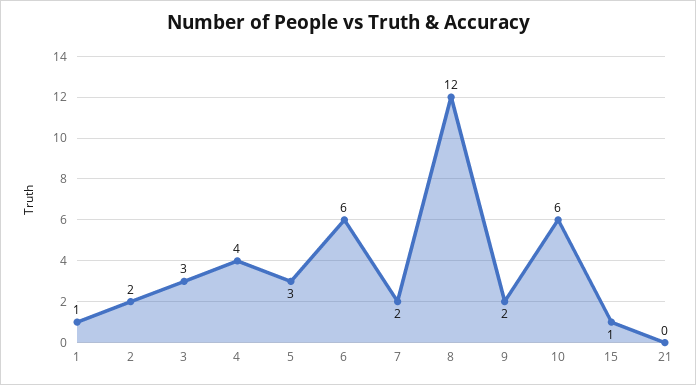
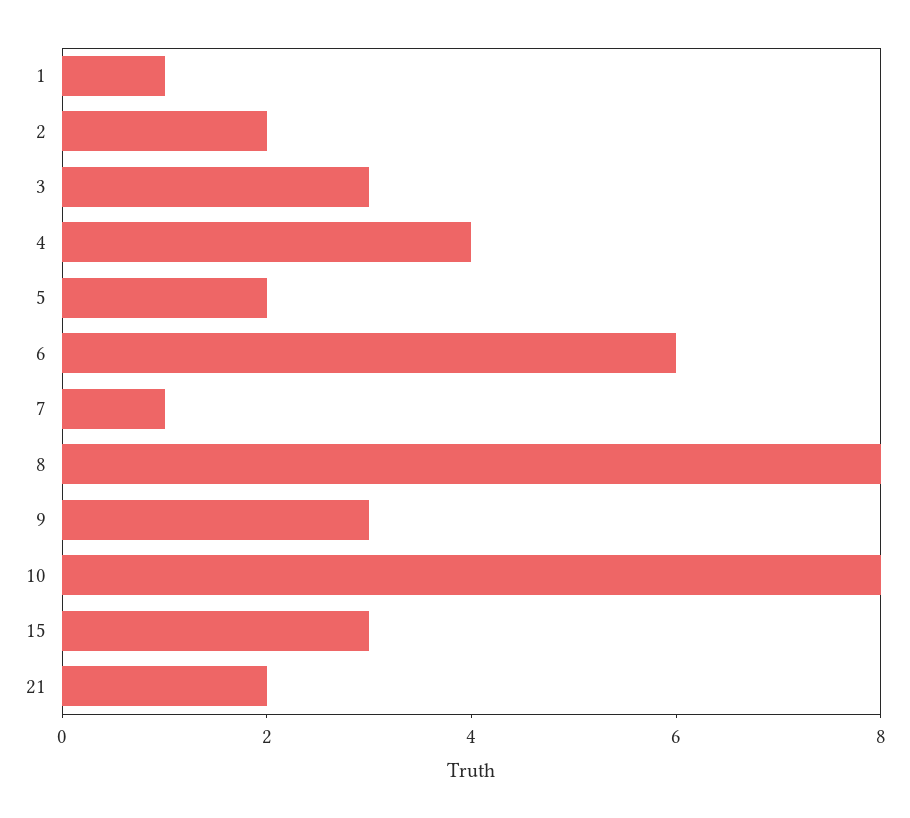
5: 3 -> 2
7: 2 -> 1
8: 12 -> 8
9: 2 -> 3
10: 6 -> 8
15: 1 -> 3
21: 0 -> 2

